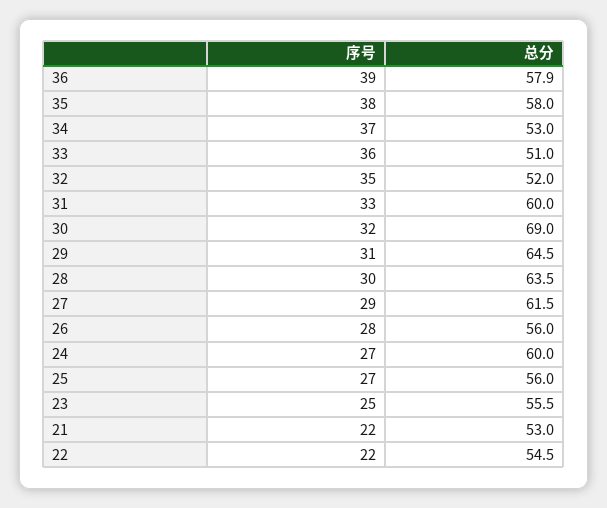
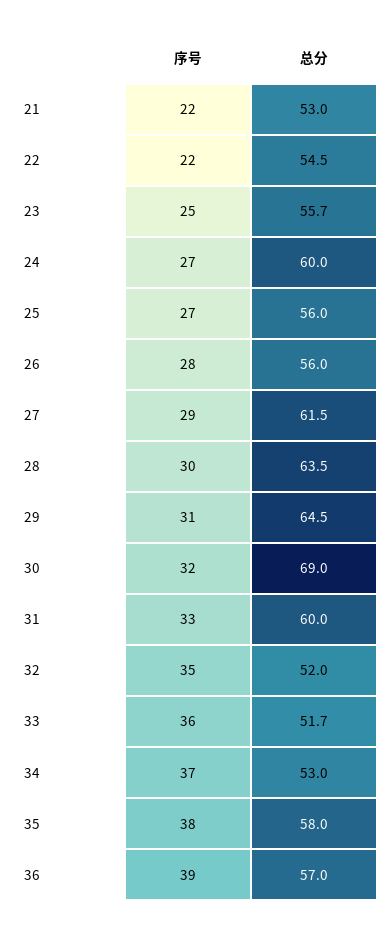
总分, 36: 57.9 -> 57
总分, 33: 51 -> 51.7
总分, 23: 55.5 -> 55.7

